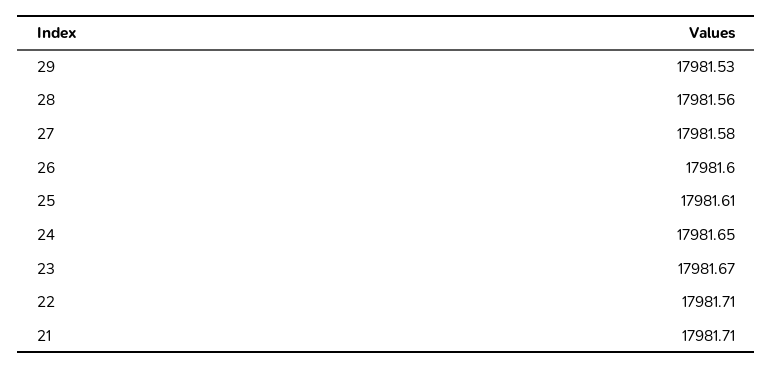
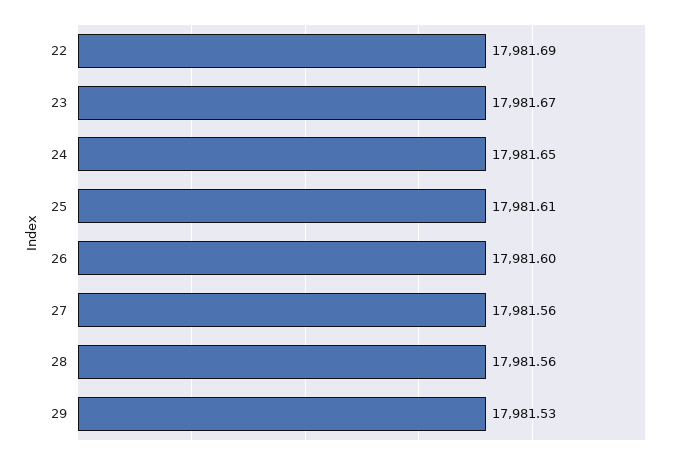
27: 17981.58 -> 17981.56
22: 17981.71 -> 17981.69
21: 17981.71 -> none

